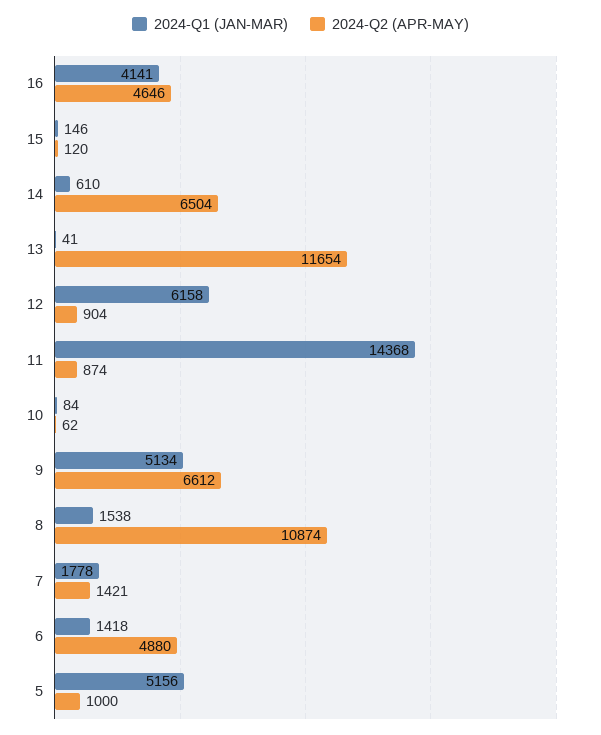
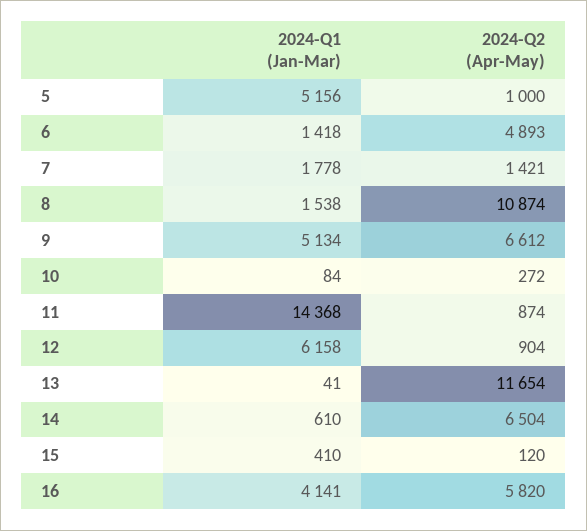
2024-Q2 (APR-MAY), 16: 4646 -> 5820
2024-Q1 (JAN-MAR), 15: 146 -> 410
2024-Q2 (APR-MAY), 10: 62 -> 272
2024-Q2 (APR-MAY), 6: 4880 -> 4893

